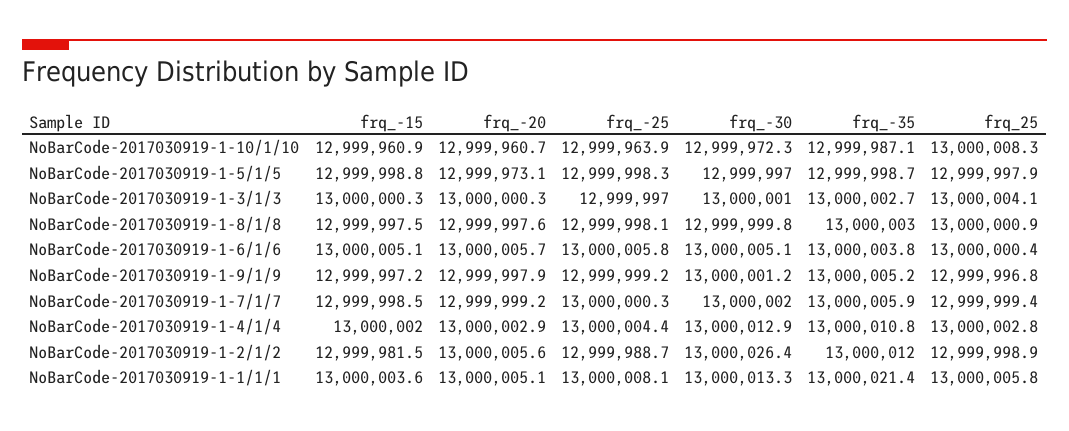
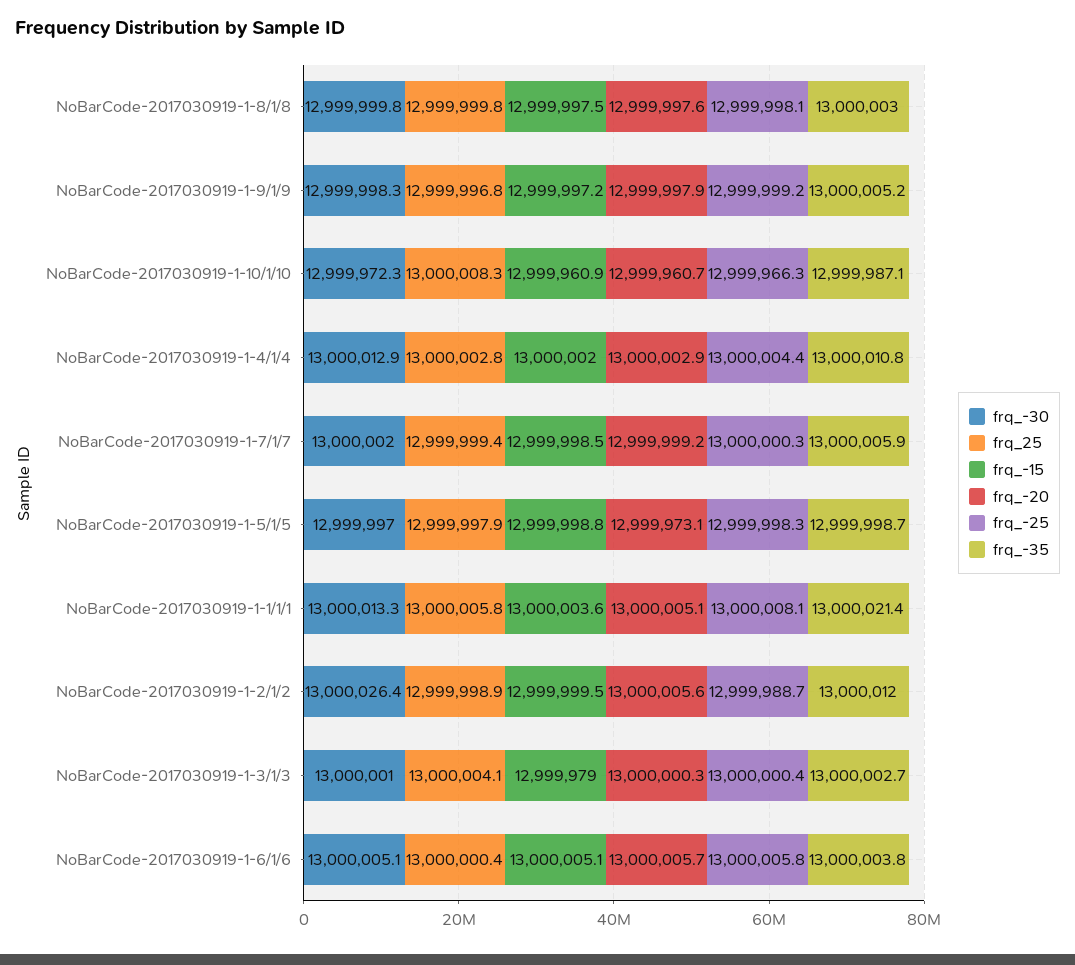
frq_-25, NoBarCode-2017030919-1-10/1/10: 12999963.9 -> 12999966.3
frq_-15, NoBarCode-2017030919-1-3/1/3: 13000000.3 -> 12999979
frq_-25, NoBarCode-2017030919-1-3/1/3: 12999997 -> 13000000.4
frq_25, NoBarCode-2017030919-1-8/1/8: 13000000.9 -> 12999999.8
frq_-30, NoBarCode-2017030919-1-9/1/9: 13000001.2 -> 12999998.3
frq_-15, NoBarCode-2017030919-1-2/1/2: 12999981.5 -> 12999999.5

